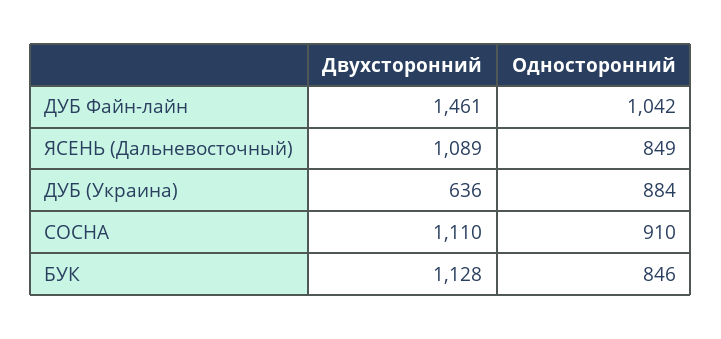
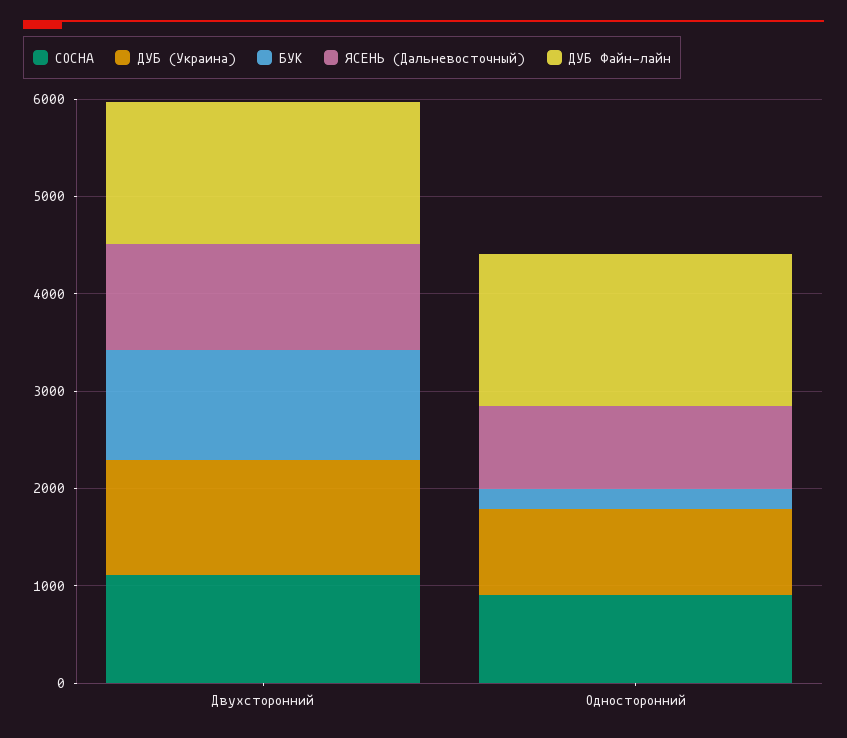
ДУБ Файн-лайн, Односторонний: 1042 -> 1600
ДУБ (Украина), Двухсторонний: 636 -> 1200
БУК, Односторонний: 846 -> 200

